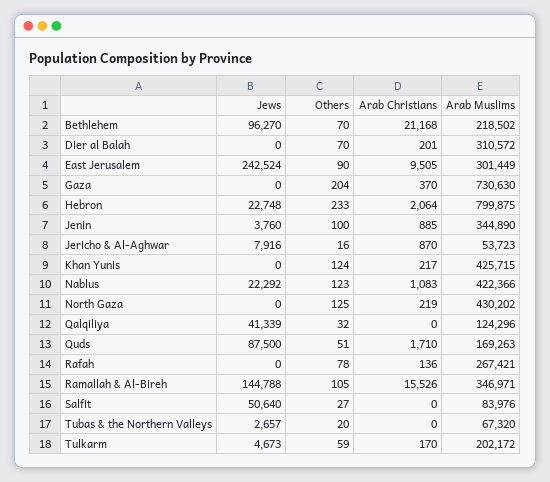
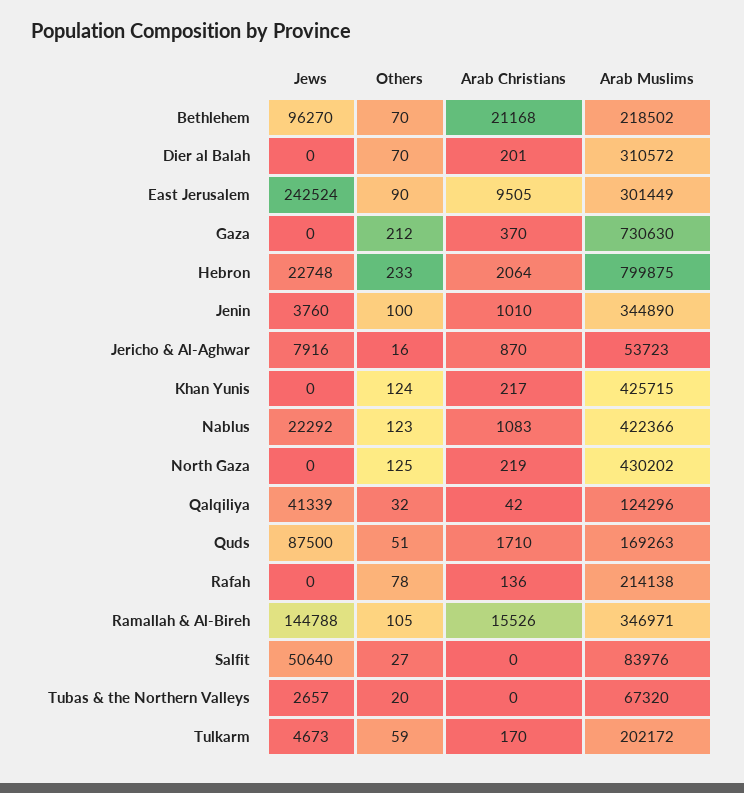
Others, Gaza: 204 -> 212
Arab Christians, Jenin: 885 -> 1010
Arab Christians, Qalqiliya: 0 -> 42
Arab Muslims, Rafah: 267421 -> 214138

